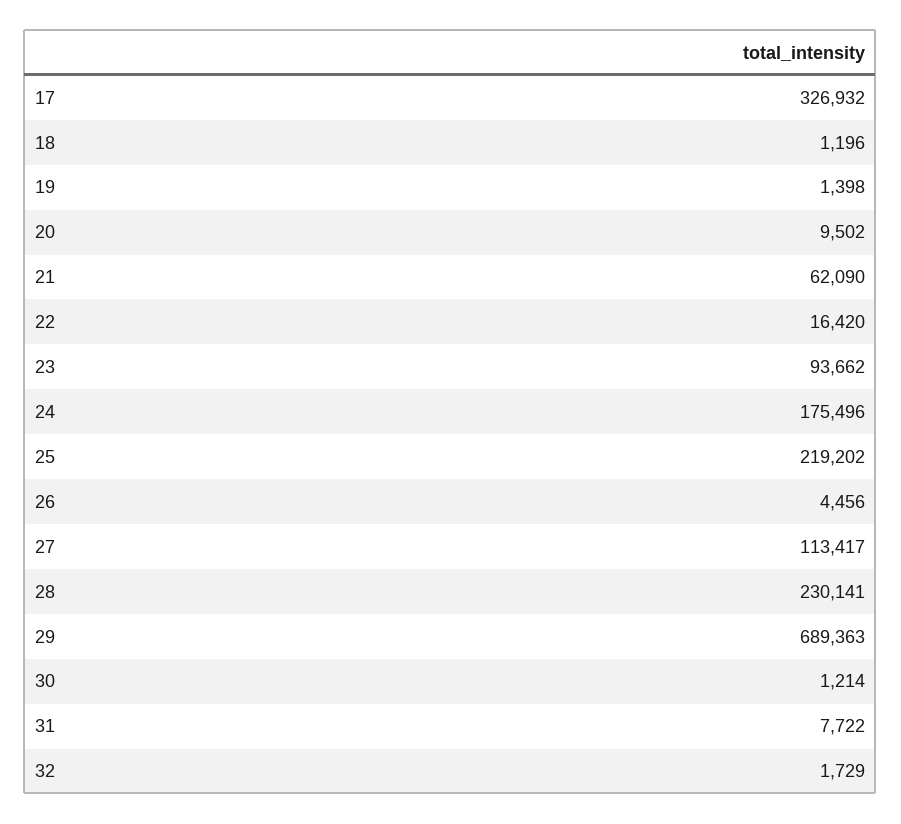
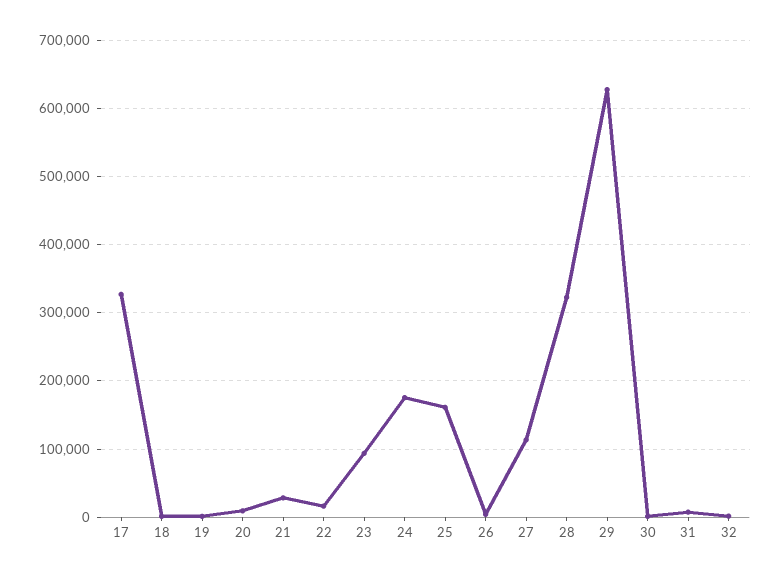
21: 62090 -> 30000
25: 219202 -> 160000
28: 230141 -> 320000
29: 689363 -> 630000

